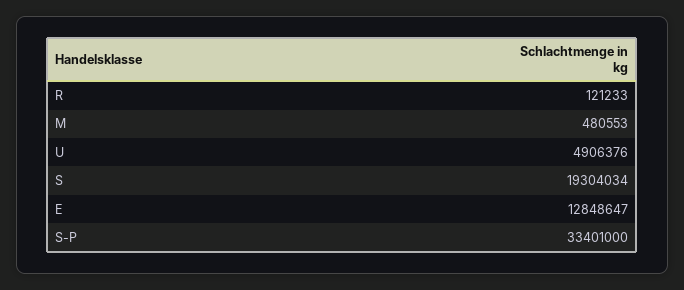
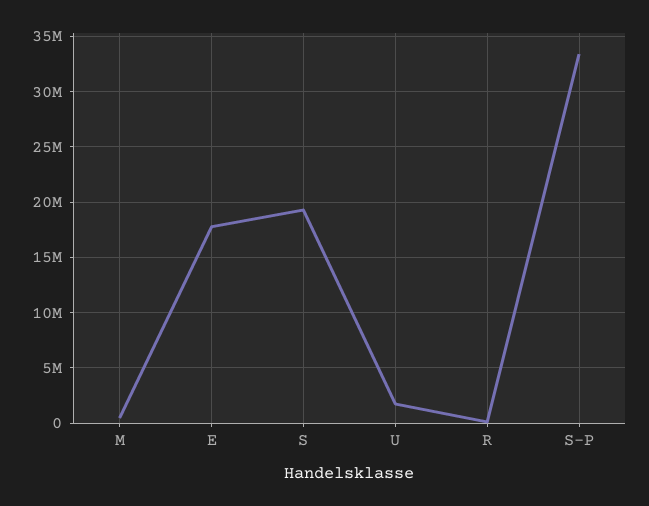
U: 4906376 -> 2000000
E: 12848647 -> 18000000

